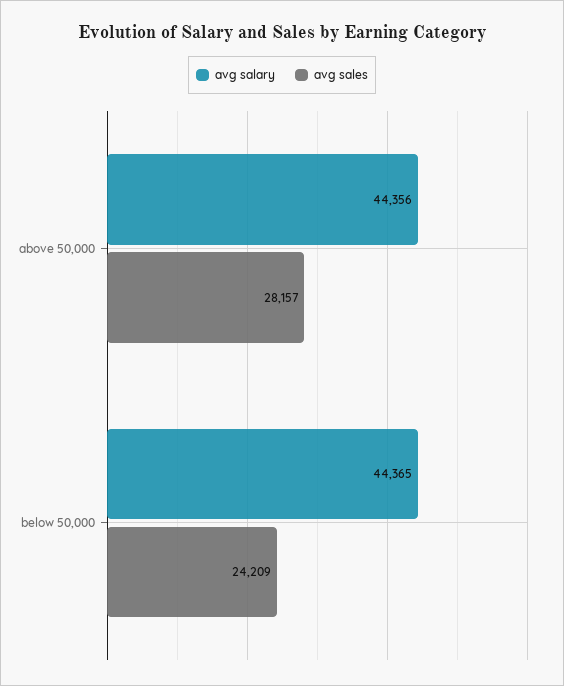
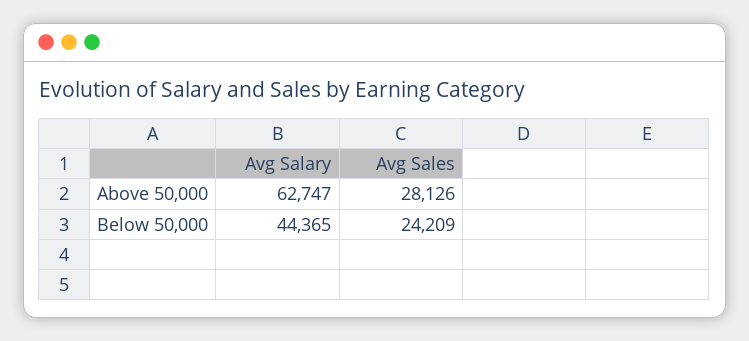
avg salary, above 50,000: 44356 -> 62747
avg sales, above 50,000: 28157 -> 28126

